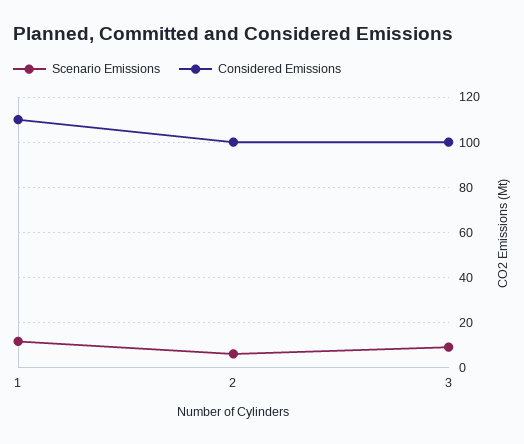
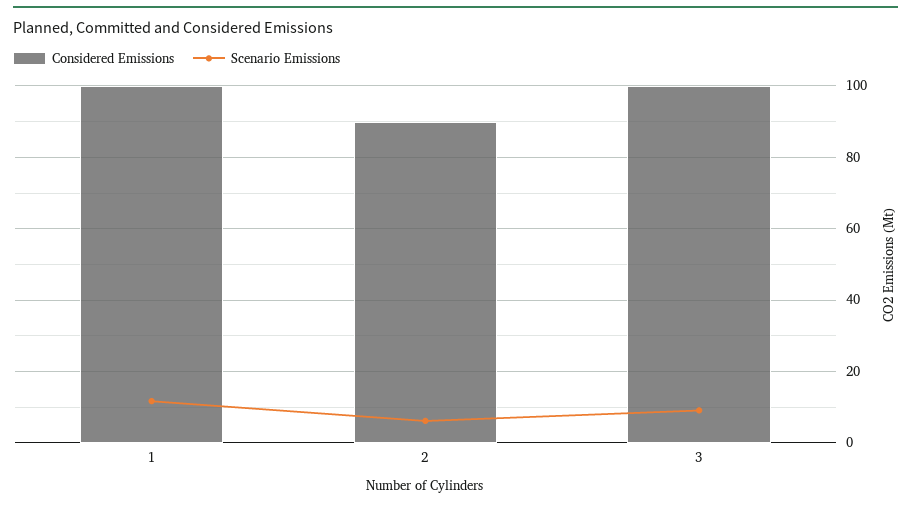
Considered Emissions, 1: 110 -> 100
Considered Emissions, 2: 100 -> 90

